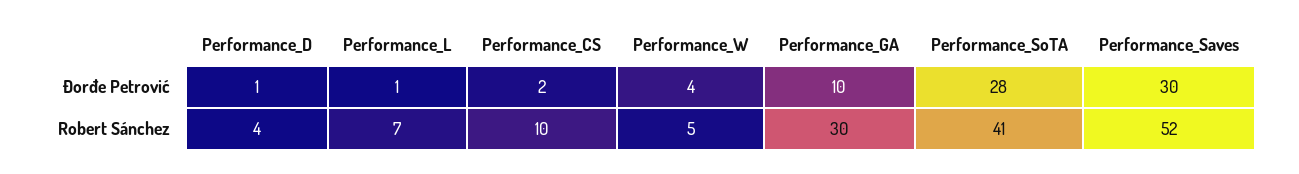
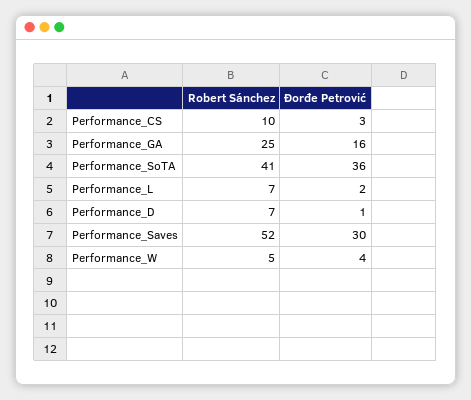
Performance_L, Đorđe Petrović: 1 -> 2
Performance_CS, Đorđe Petrović: 2 -> 3
Performance_GA, Đorđe Petrović: 10 -> 16
Performance_SoTA, Đorđe Petrović: 28 -> 36
Performance_D, Robert Sánchez: 4 -> 7
Performance_GA, Robert Sánchez: 30 -> 25

